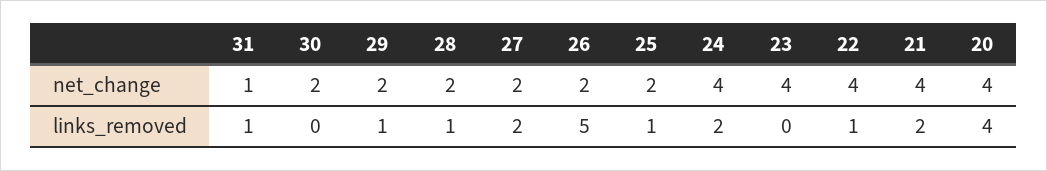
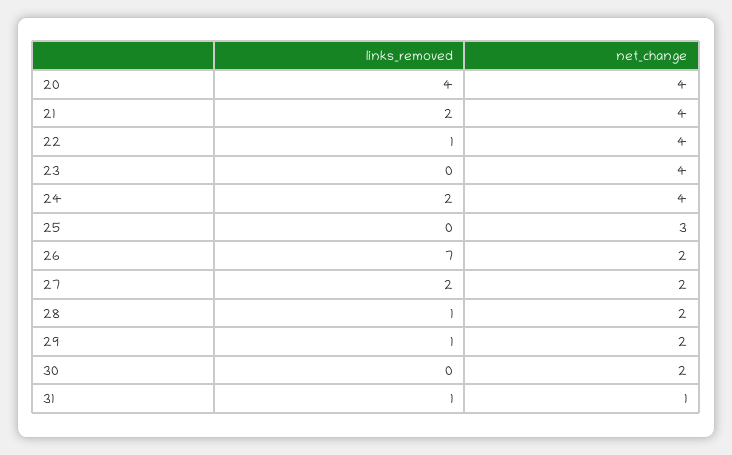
25, net_change: 2 -> 3
26, links_removed: 5 -> 7
25, links_removed: 1 -> 0

